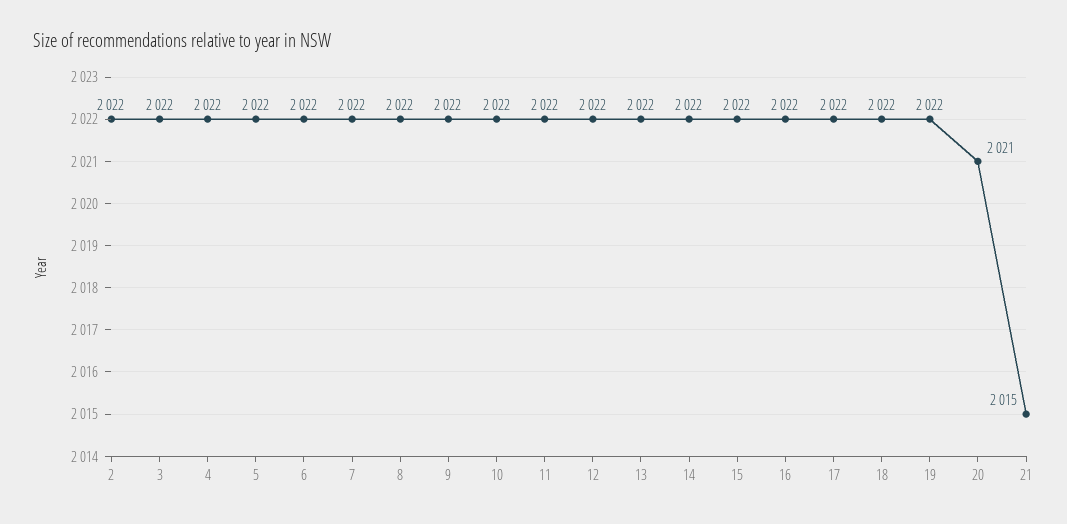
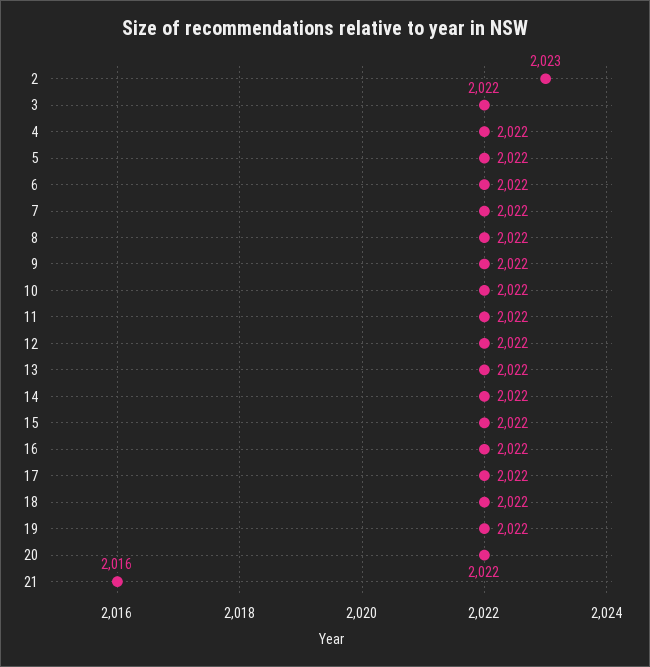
2: 2022 -> 2023
20: 2021 -> 2022
21: 2015 -> 2016

